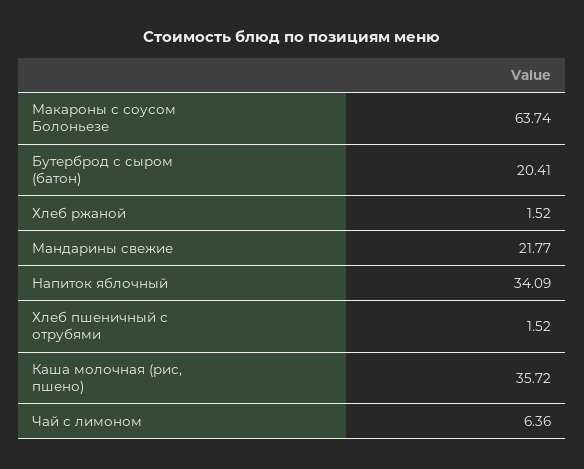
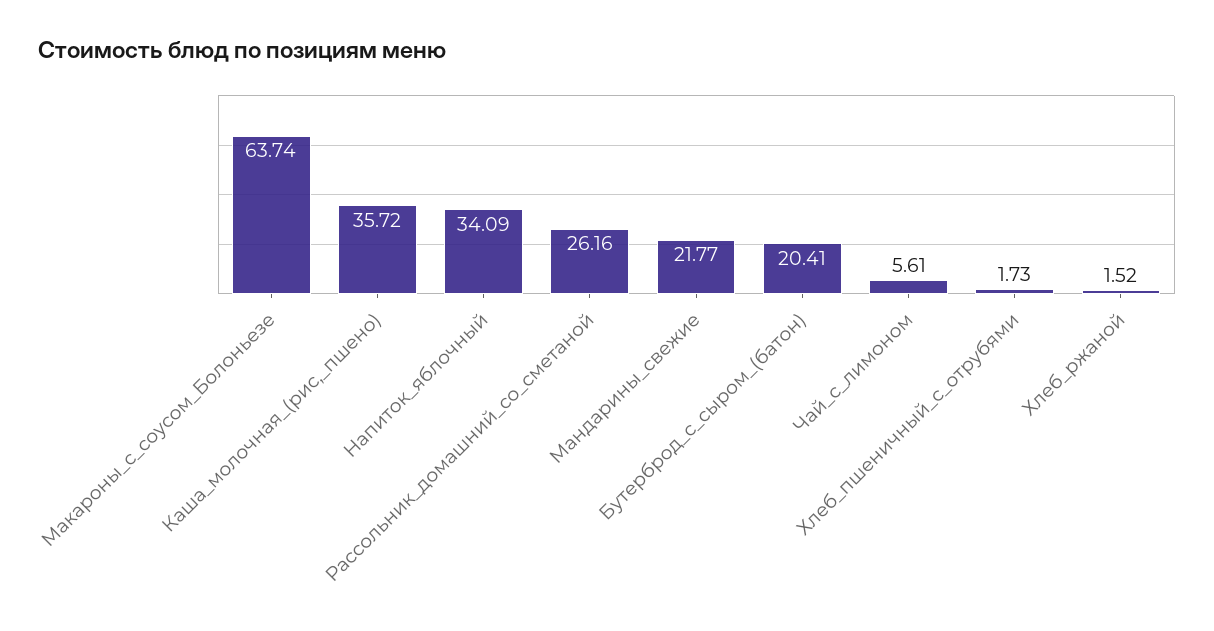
Хлеб пшеничный с отрубями: 1.52 -> 1.73
Чай с лимоном: 6.36 -> 5.61
Рассольник_домашний_со_сметаной: none -> 26.16

